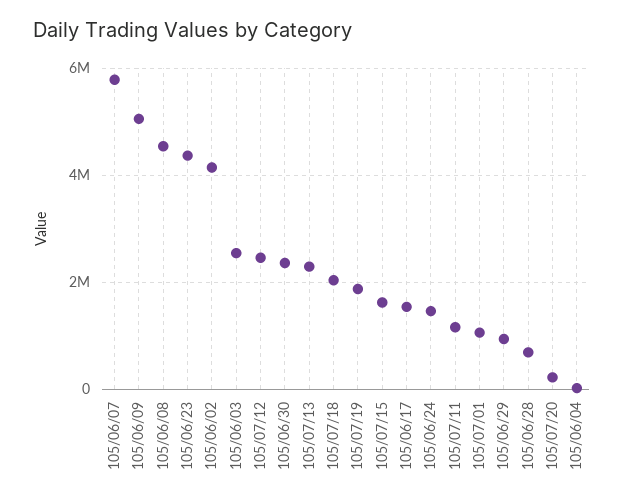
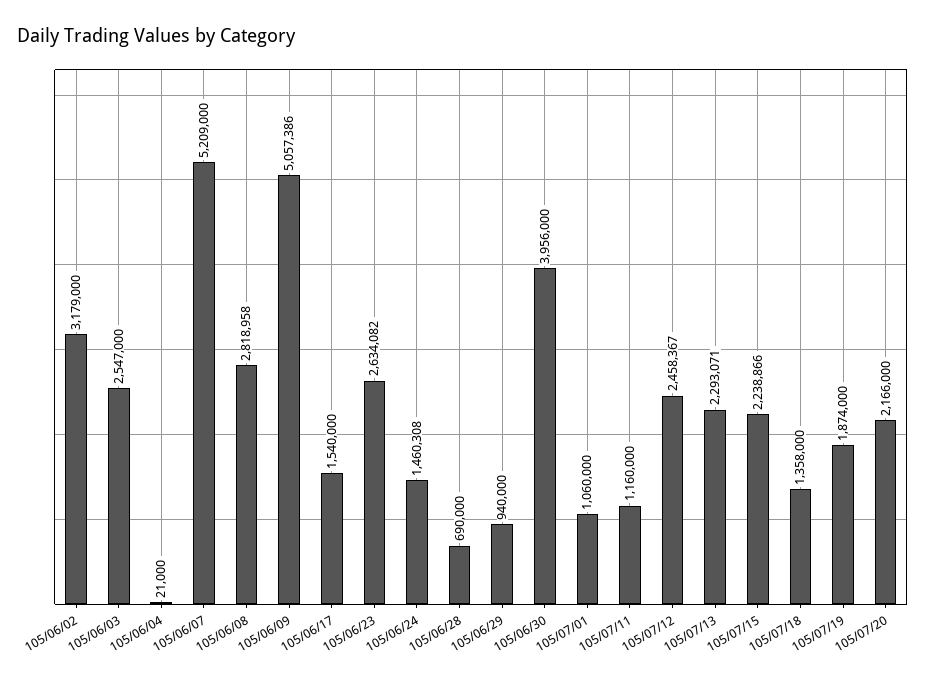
105/06/07: 5800000 -> 5209000
105/06/08: 4600000 -> 2818958
105/06/23: 4400000 -> 2634082
105/06/02: 4200000 -> 3179000
105/06/30: 2400000 -> 3956000
105/07/18: 2000000 -> 1358000
105/07/15: 1600000 -> 2238866
105/07/20: 200000 -> 2166000

